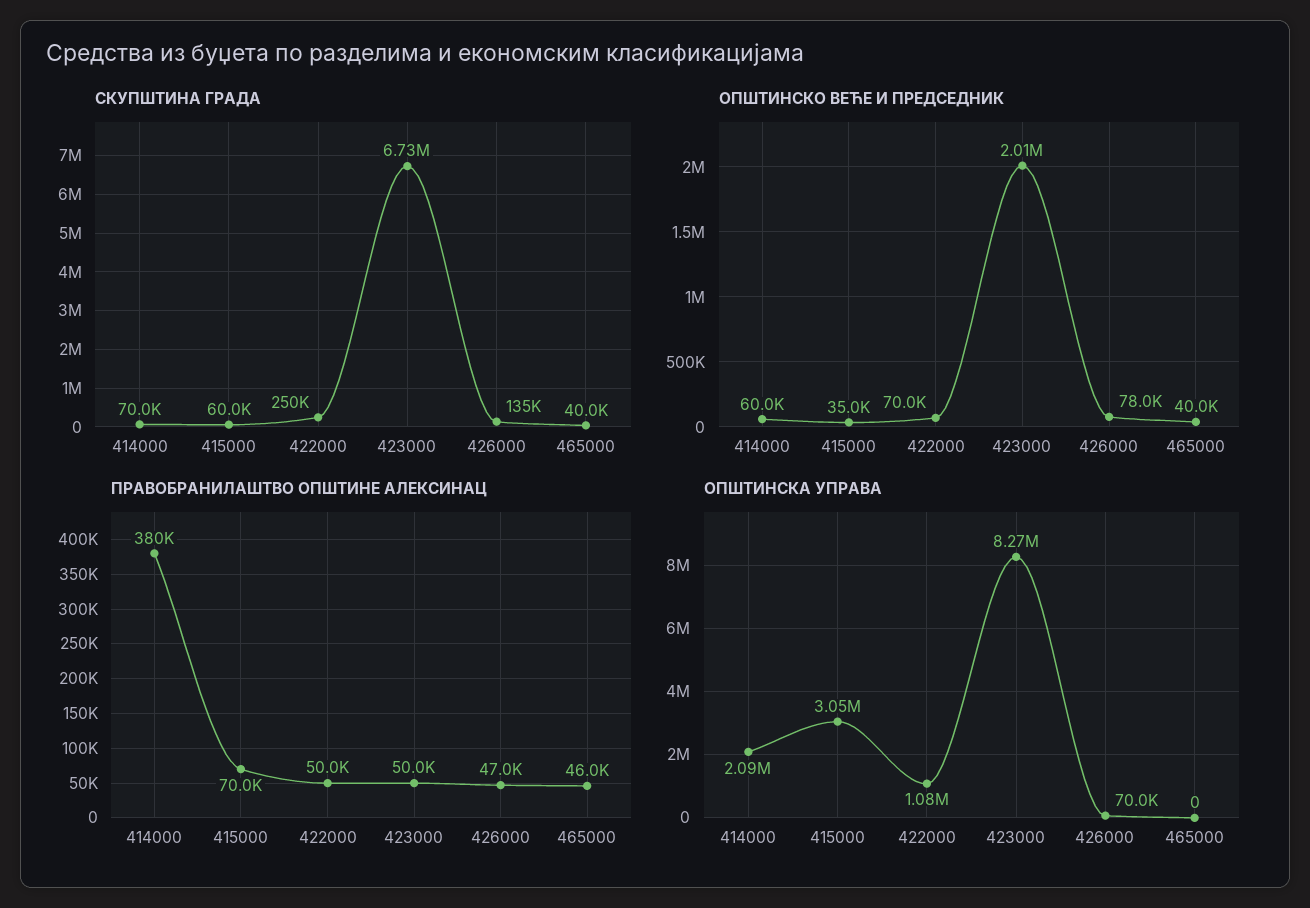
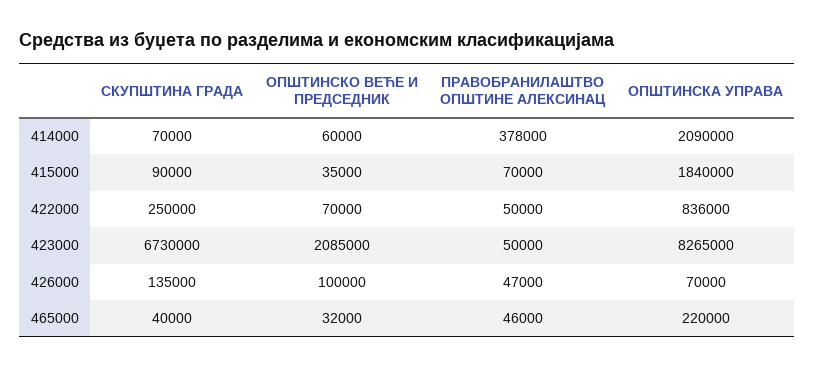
СКУПШТИНА ГРАДА, 415000: 60000 -> 90000
ОПШТИНСКО ВЕЋЕ И ПРЕДСЕДНИК, 423000: 2010000 -> 2085000
ОПШТИНСКО ВЕЋЕ И ПРЕДСЕДНИК, 426000: 78000 -> 100000
ОПШТИНСКО ВЕЋЕ И ПРЕДСЕДНИК, 465000: 40000 -> 32000
ПРАВОБРАНИЛАШТВО ОПШТИНЕ АЛЕКСИНАЦ, 414000: 380000 -> 378000
ОПШТИНСКА УПРАВА, 415000: 3050000 -> 1840000
ОПШТИНСКА УПРАВА, 422000: 1080000 -> 836000
ОПШТИНСКА УПРАВА, 465000: 0 -> 220000

